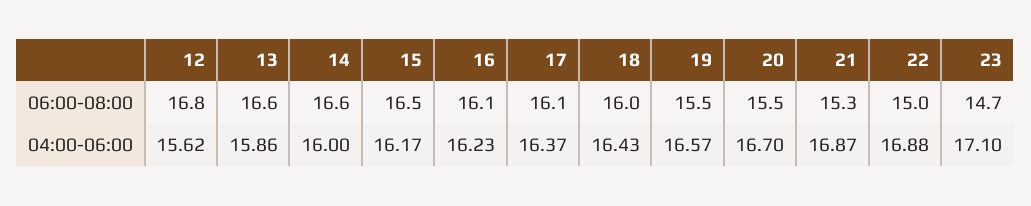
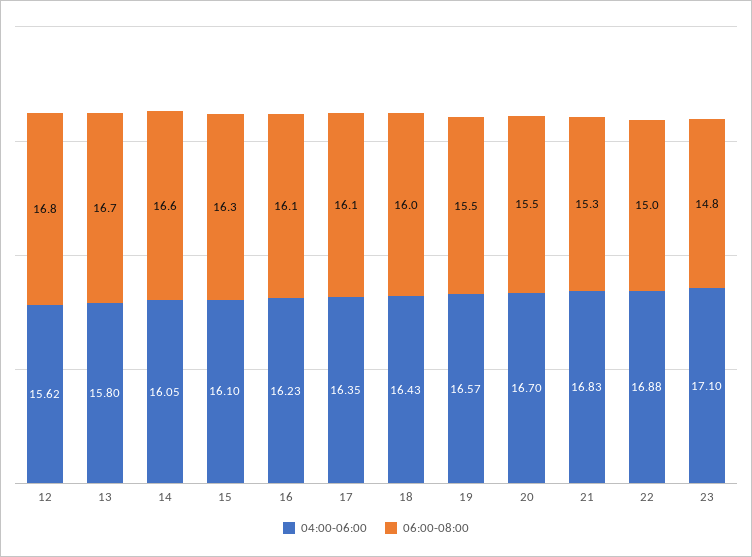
06:00-08:00, 13: 16.6 -> 16.7
06:00-08:00, 15: 16.5 -> 16.3
06:00-08:00, 23: 14.7 -> 14.8
04:00-06:00, 13: 15.86 -> 15.8
04:00-06:00, 14: 16 -> 16.05
04:00-06:00, 15: 16.17 -> 16.1
04:00-06:00, 17: 16.37 -> 16.35
04:00-06:00, 21: 16.87 -> 16.83

